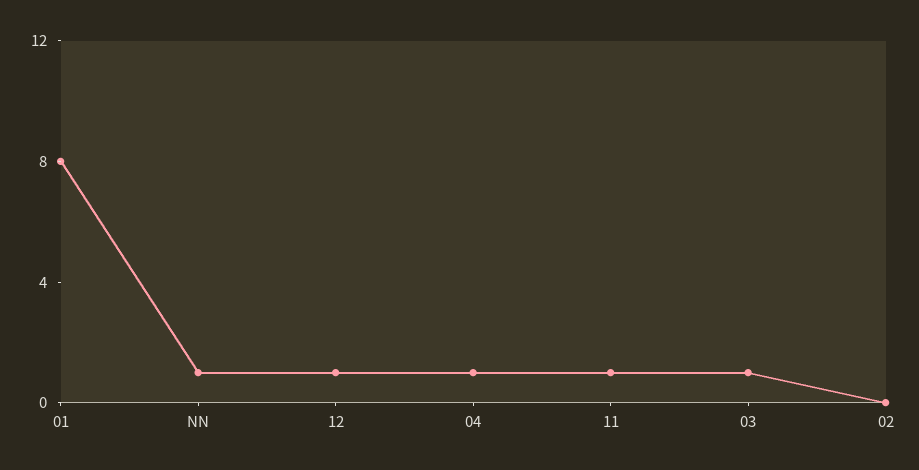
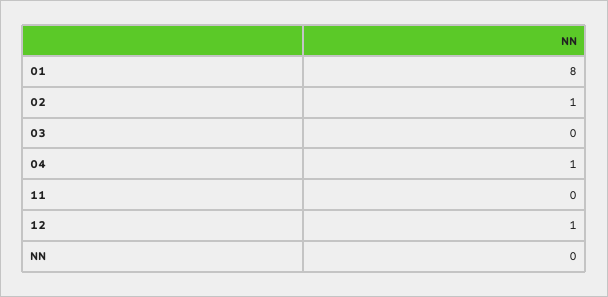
NN: 1 -> 0
11: 1 -> 0
03: 1 -> 0
02: 0 -> 1

